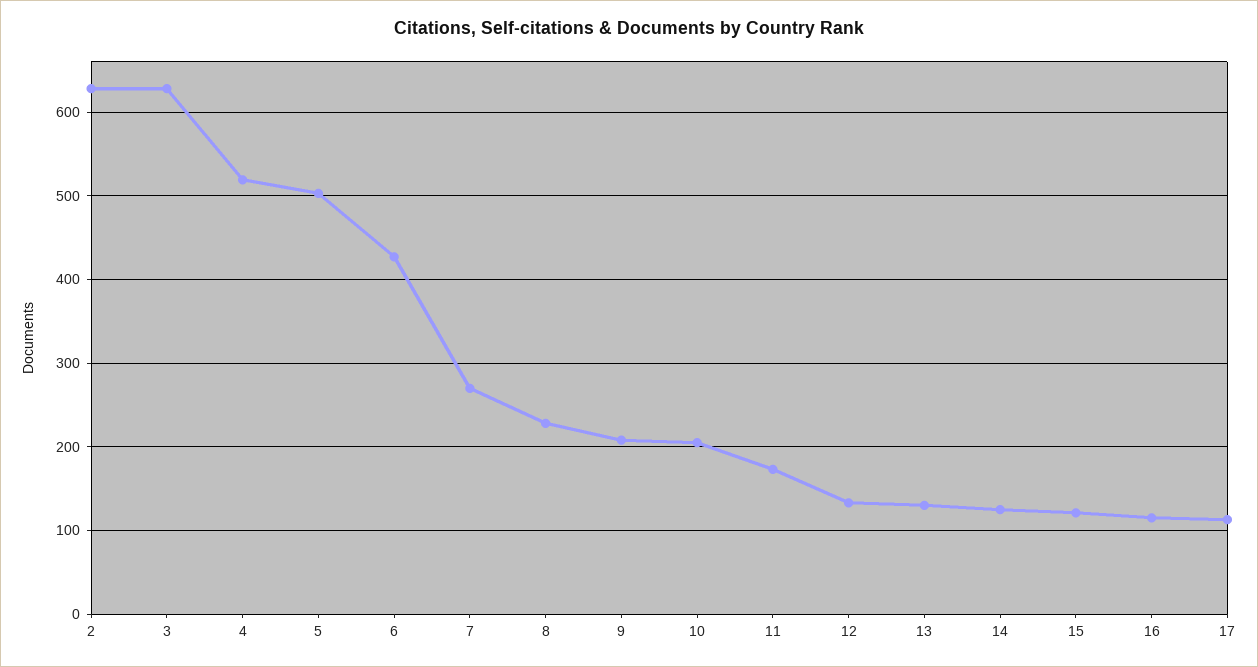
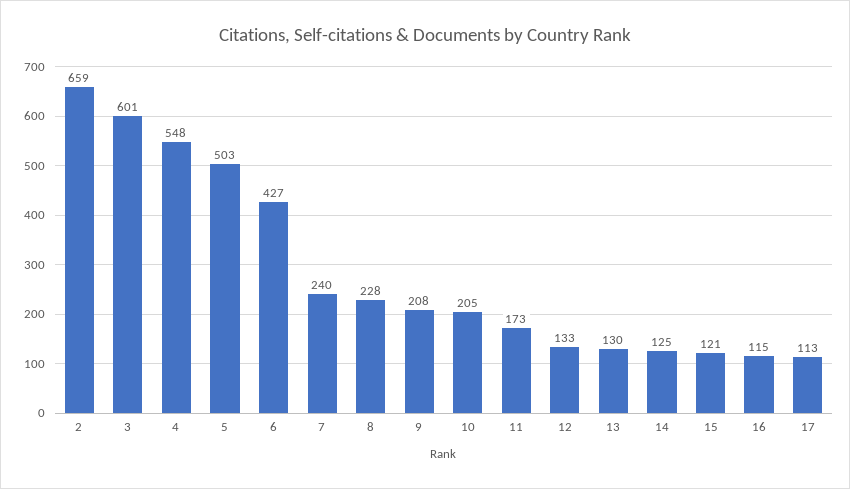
2: 630 -> 659
3: 630 -> 601
4: 520 -> 548
7: 270 -> 240

